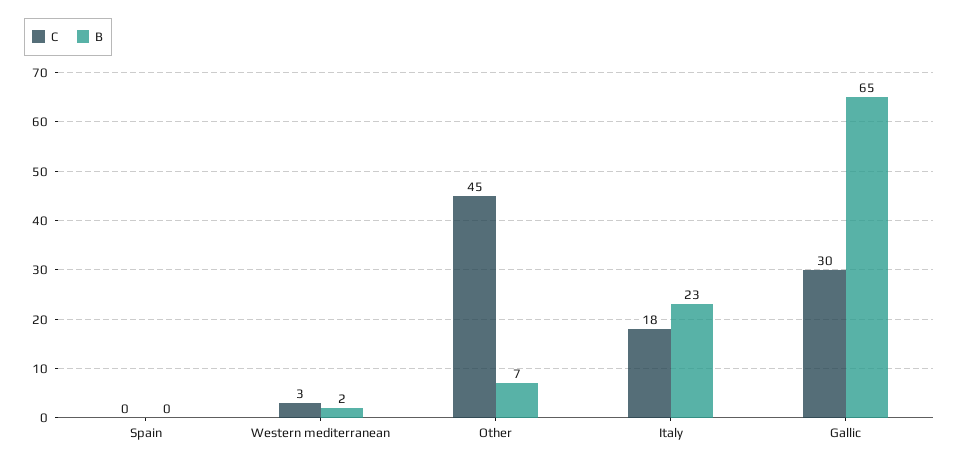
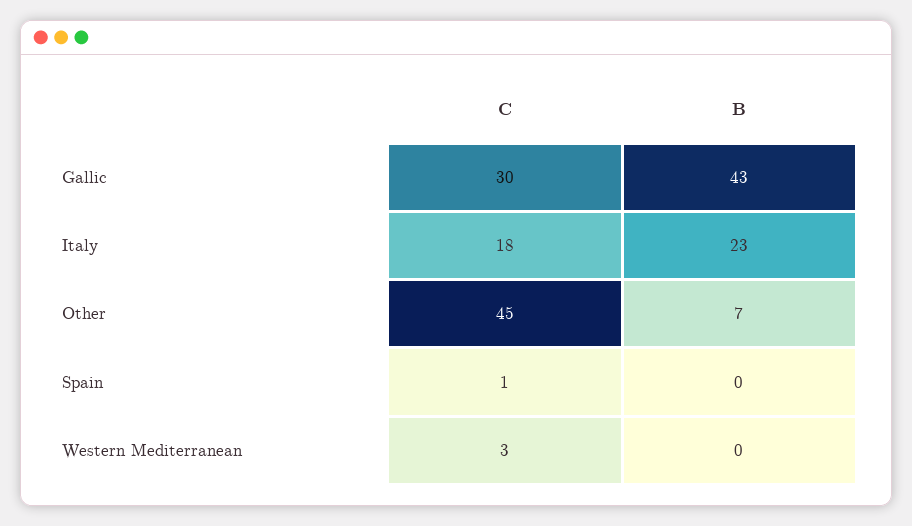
C, Spain: 0 -> 1
B, Western mediterranean: 2 -> 0
B, Gallic: 65 -> 43

